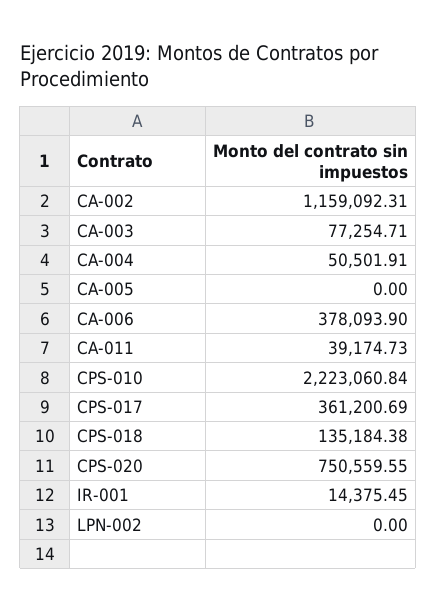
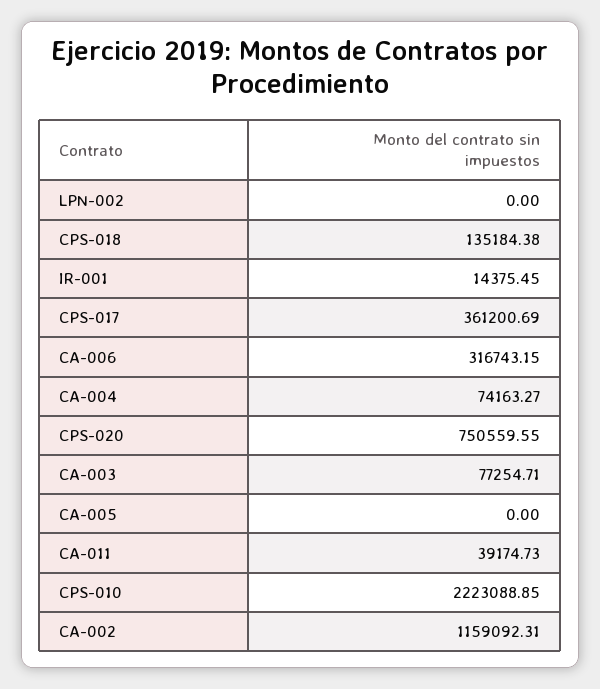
CA-004: 50501.91 -> 74163.27
CA-006: 378093.9 -> 316743.15
CPS-010: 2223060.84 -> 2223088.85

